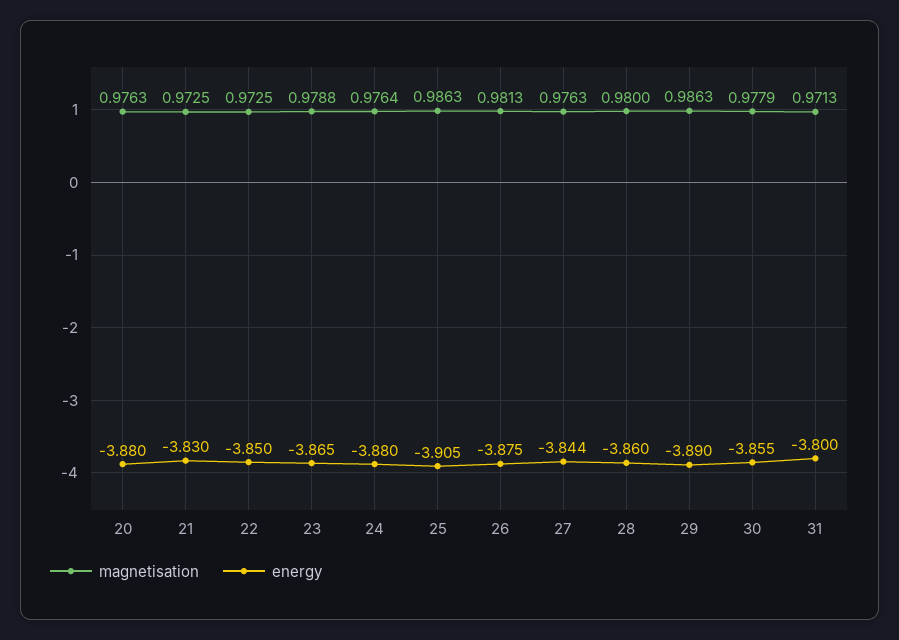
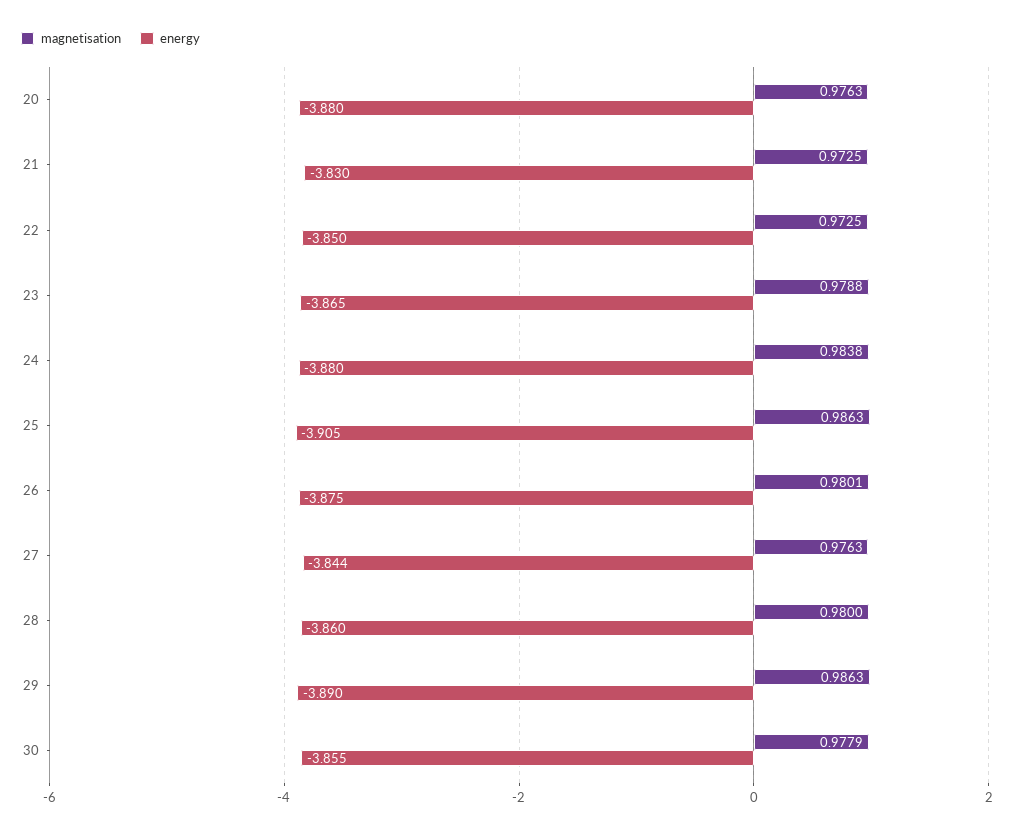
magnetisation, 24: 0.9764 -> 0.9838
magnetisation, 26: 0.9813 -> 0.9801
magnetisation, 31: 0.9713 -> none
energy, 31: -3.8 -> none

